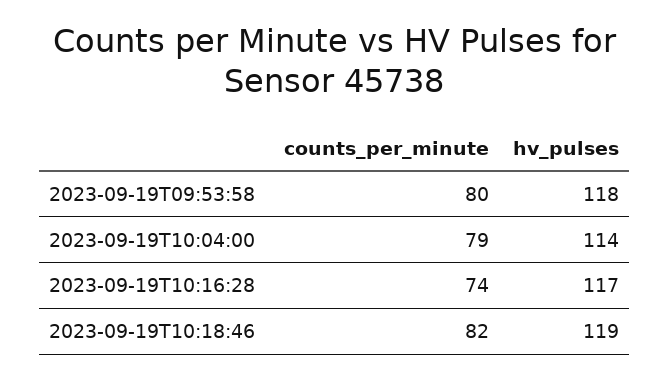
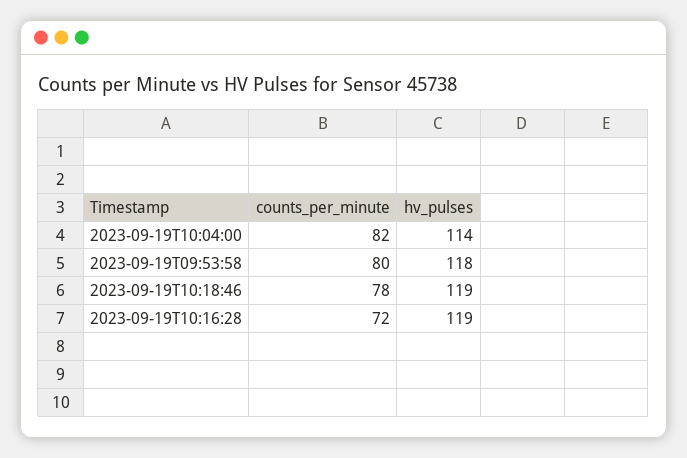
counts_per_minute, 2023-09-19T10:04:00: 79 -> 82
counts_per_minute, 2023-09-19T10:16:28: 74 -> 72
hv_pulses, 2023-09-19T10:16:28: 117 -> 119
counts_per_minute, 2023-09-19T10:18:46: 82 -> 78

